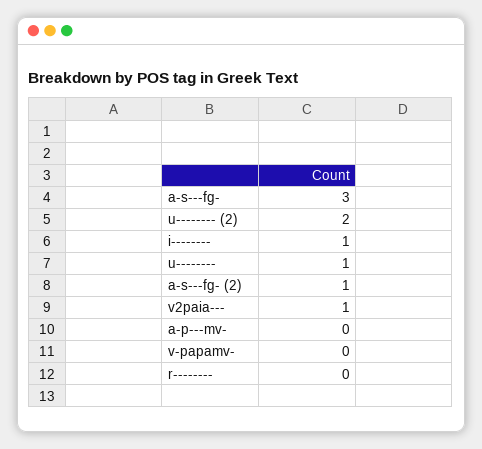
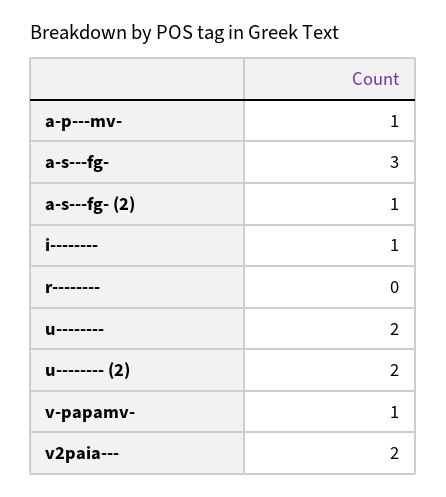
u--------: 1 -> 2
v2paia---: 1 -> 2
a-p---mv-: 0 -> 1
v-papamv-: 0 -> 1

